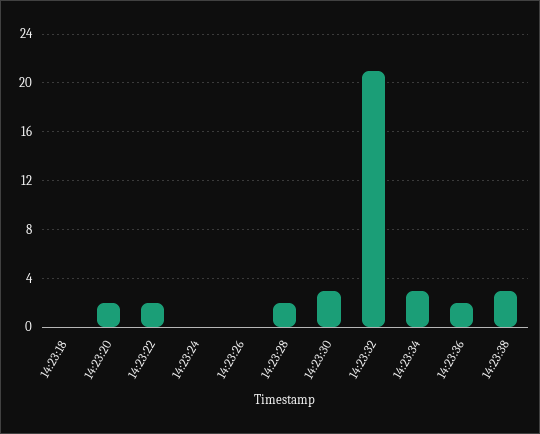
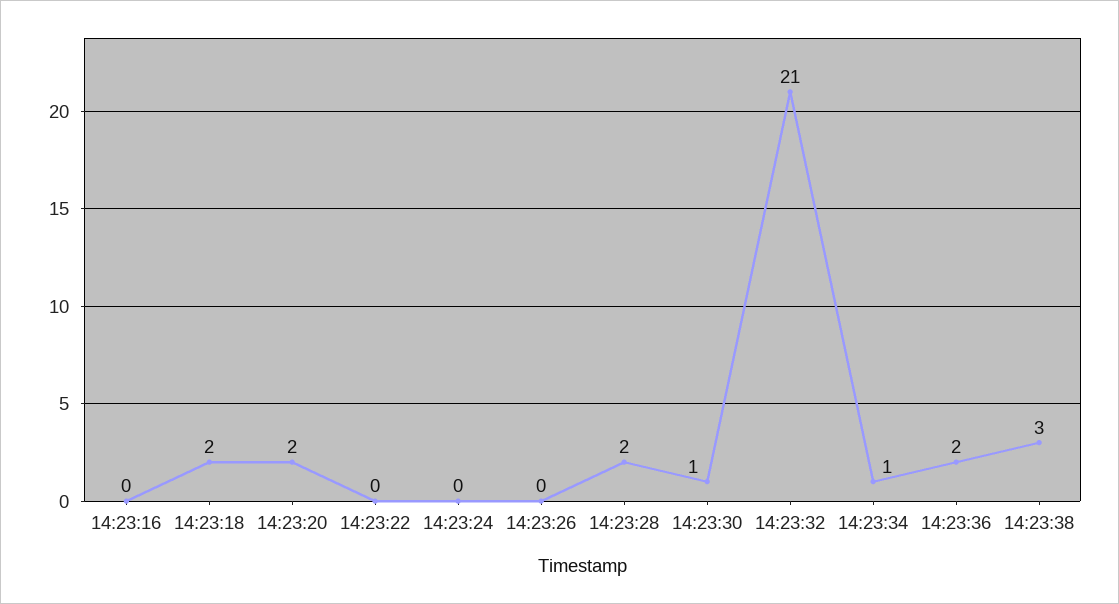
14:23:18: 0 -> 2
14:23:22: 2 -> 0
14:23:30: 3 -> 1
14:23:34: 3 -> 1
14:23:16: none -> 0

